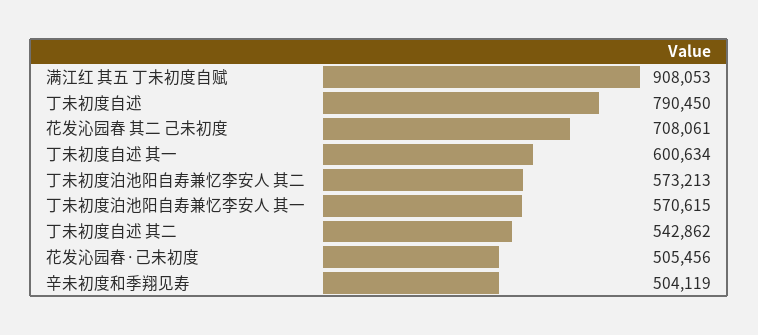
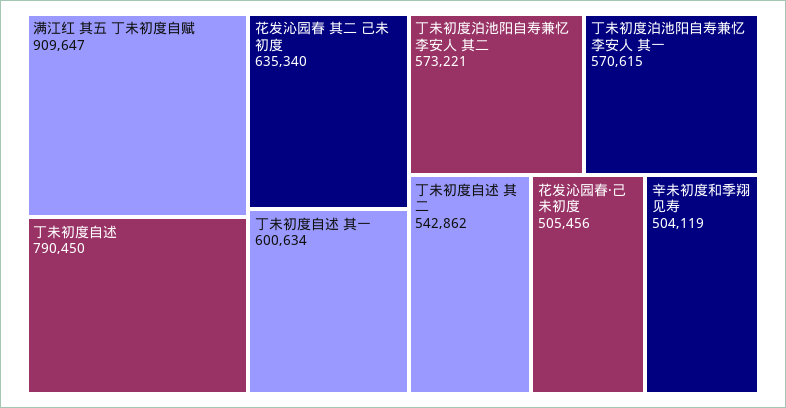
满江红 其五 丁未初度自赋: 908053 -> 909647
花发沁园春 其二 己未初度: 708061 -> 635340
丁未初度泊池阳自寿兼忆李安人 其二: 573213 -> 573221

